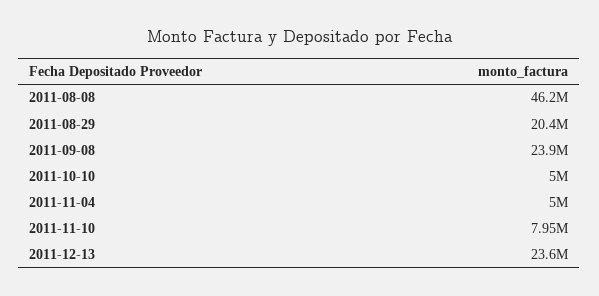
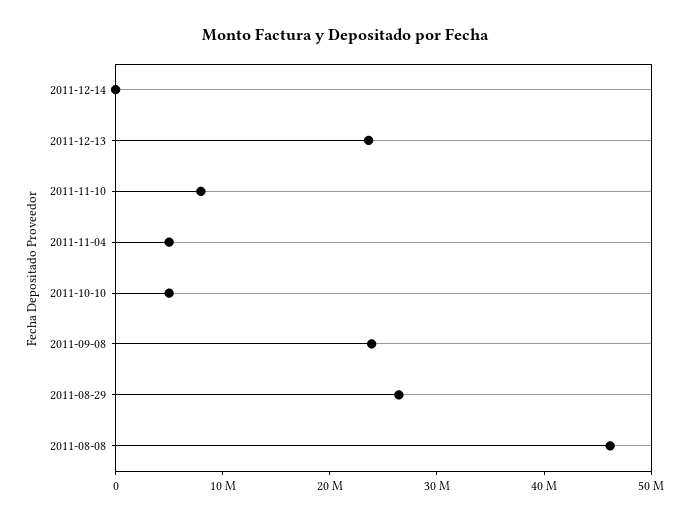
2011-08-29: 20400000 -> 26000000
2011-12-14: none -> 0

